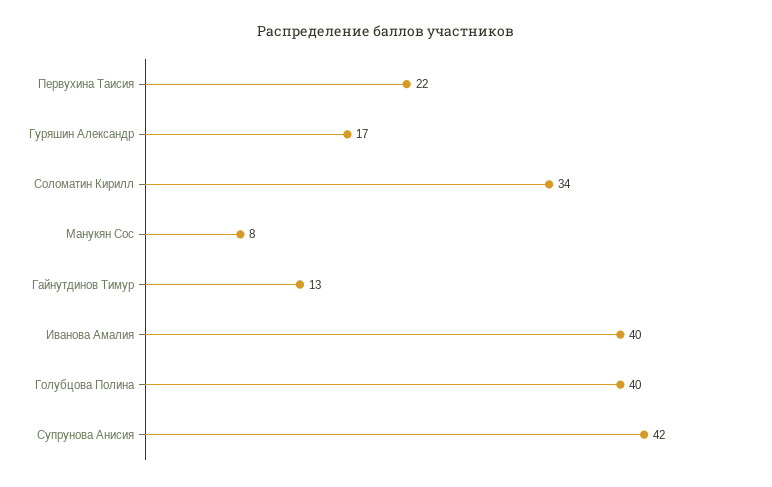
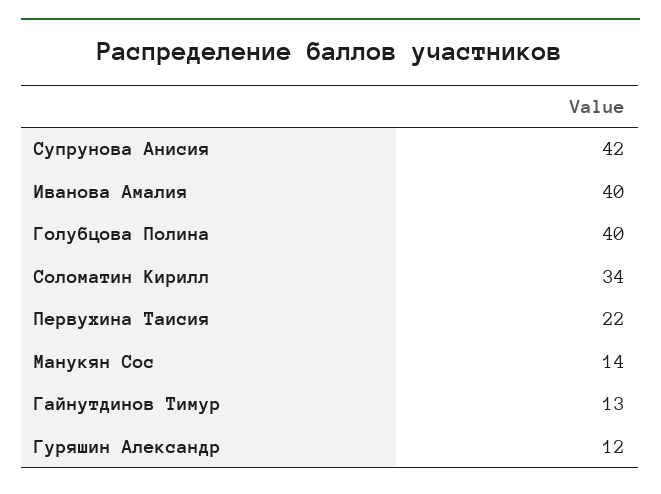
Гуряшин Александр: 17 -> 12
Манукян Сос: 8 -> 14

